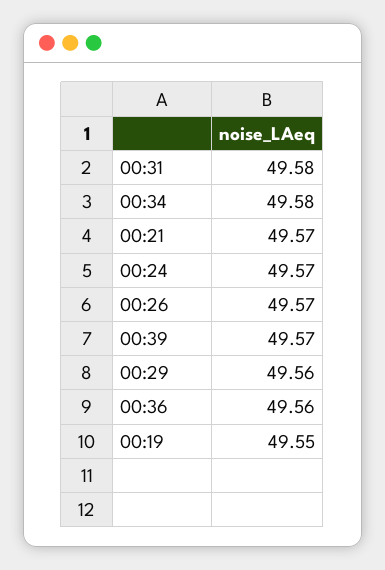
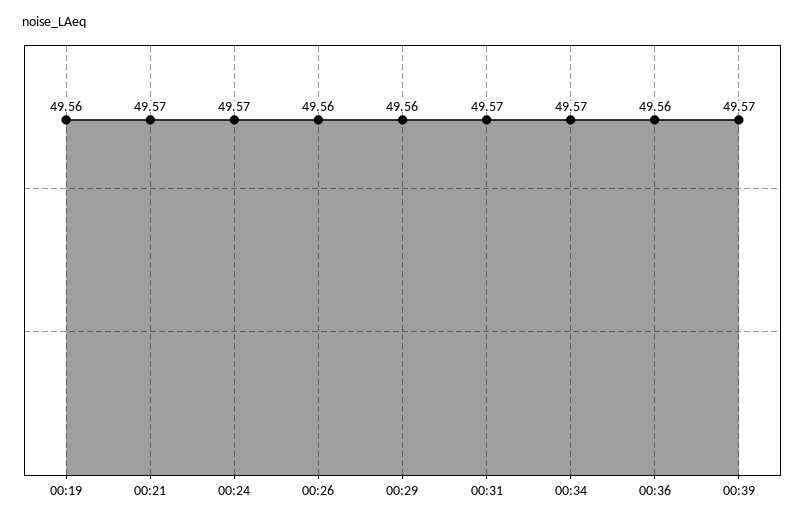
00:31: 49.58 -> 49.57
00:34: 49.58 -> 49.57
00:26: 49.57 -> 49.56
00:19: 49.55 -> 49.56

